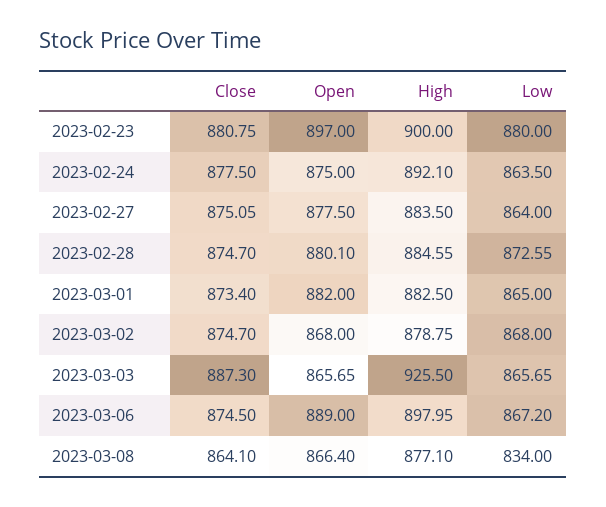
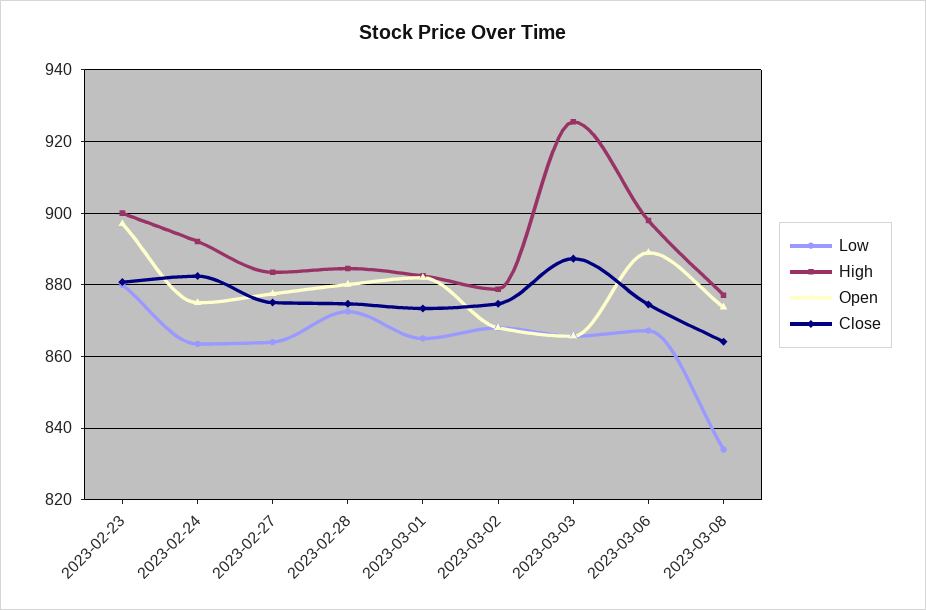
Close, 2023-02-24: 877.5 -> 882
Open, 2023-03-08: 866.4 -> 874

